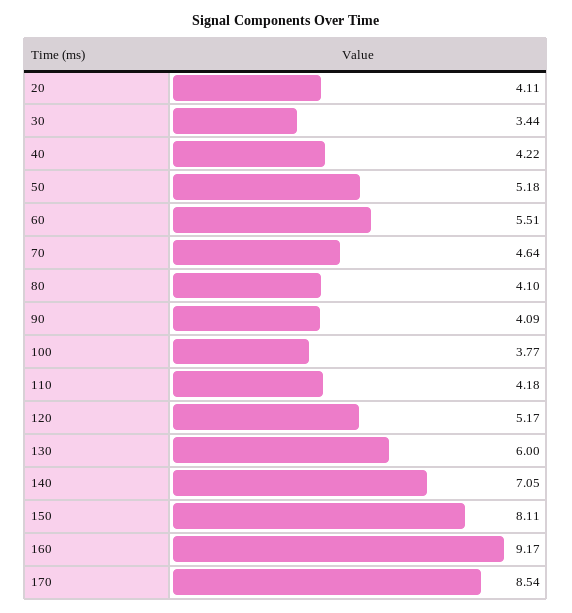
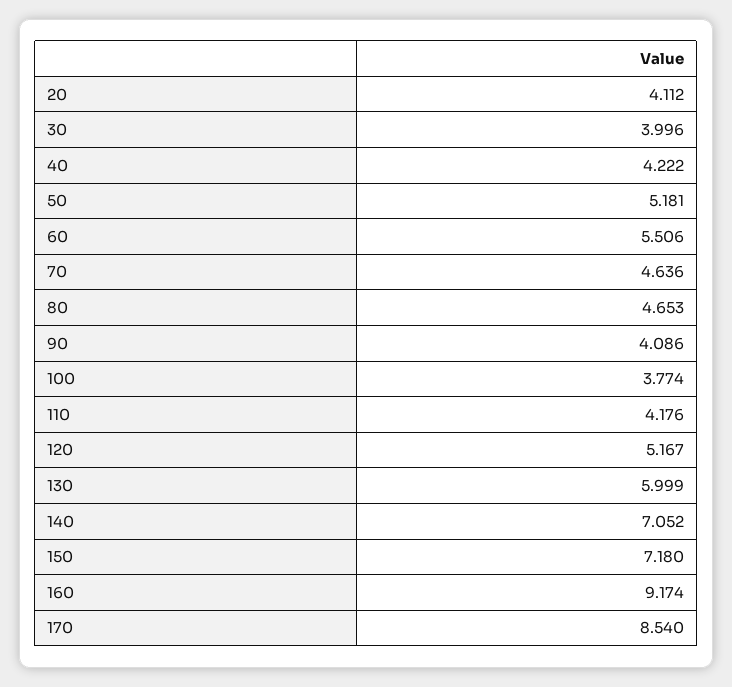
30: 3.44 -> 3.996
80: 4.1 -> 4.653
150: 8.11 -> 7.18

